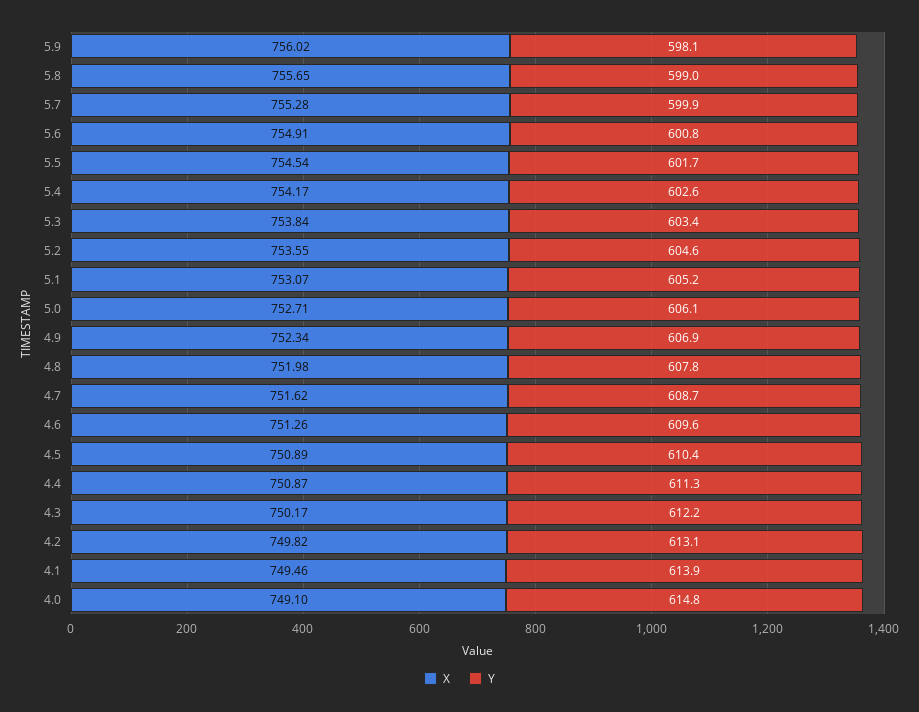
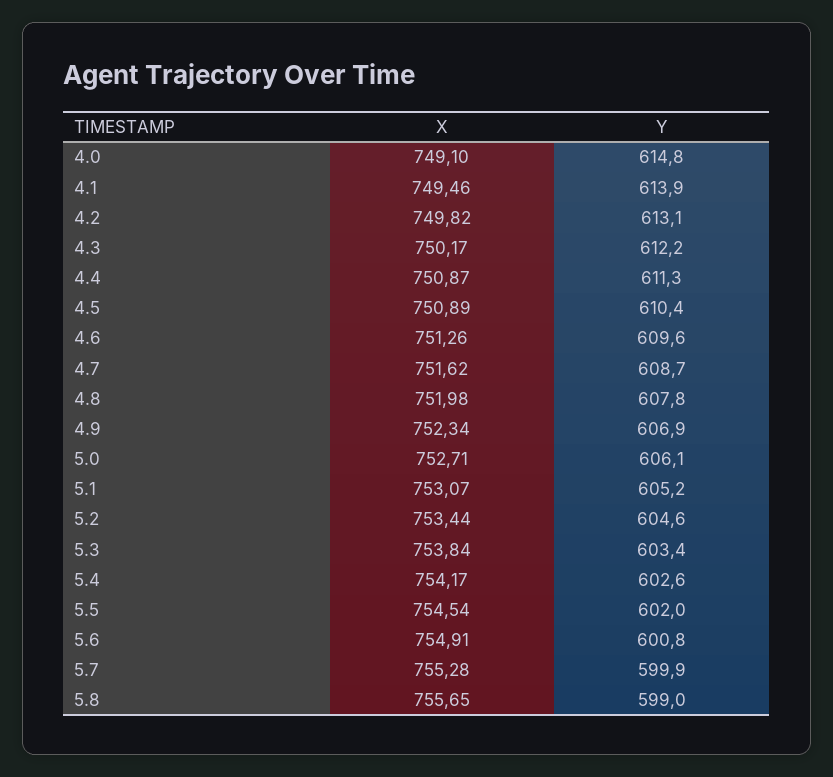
X, 5.9: 756.02 -> none
Y, 5.9: 598.1 -> none
Y, 5.5: 601.7 -> 602
X, 5.2: 753.55 -> 753.44

